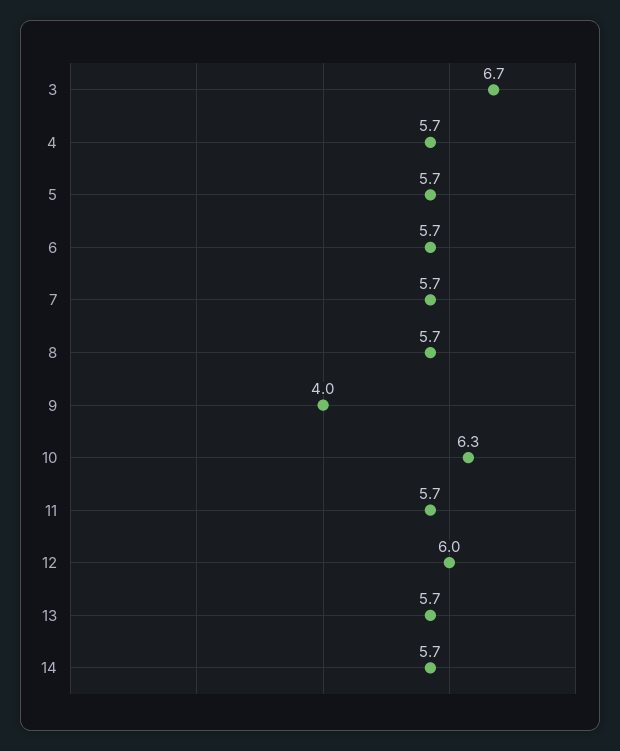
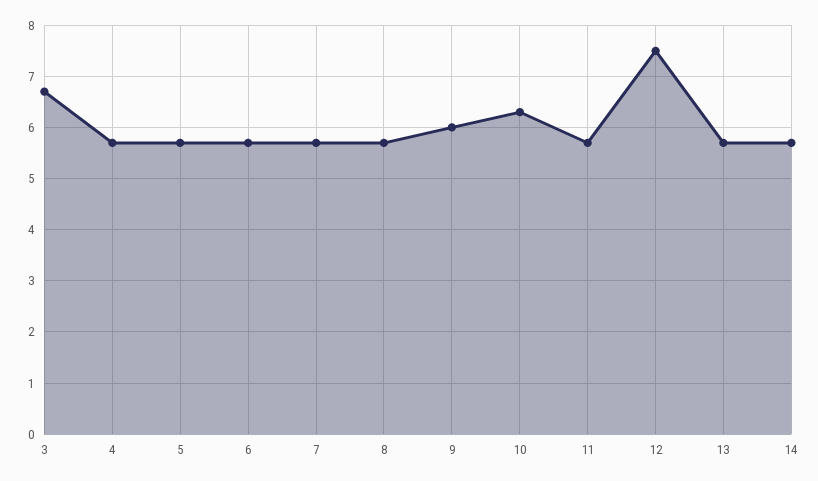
9: 4 -> 6
12: 6 -> 7.5

